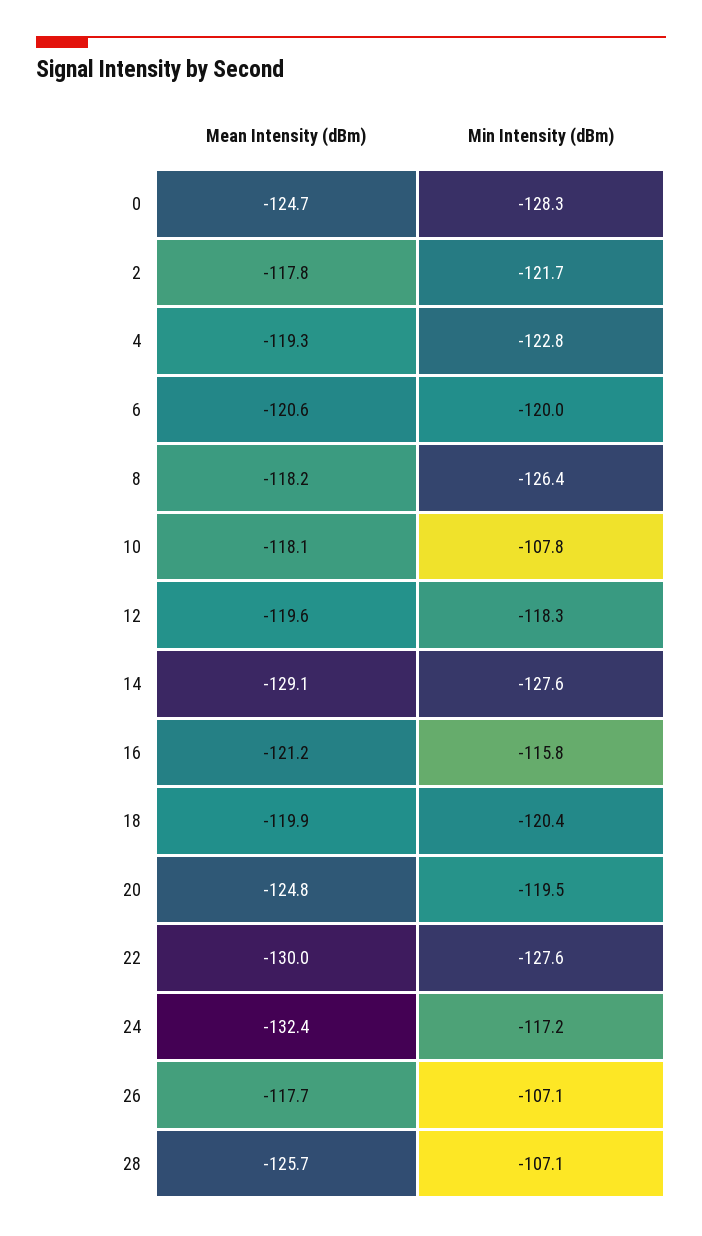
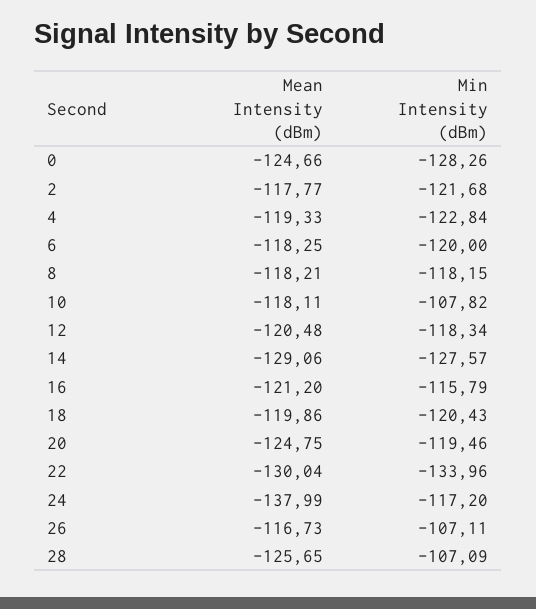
Mean Intensity (dBm), 6: -120.6 -> -118.25
Min Intensity (dBm), 8: -126.4 -> -118.15
Mean Intensity (dBm), 12: -119.6 -> -120.48
Min Intensity (dBm), 22: -127.6 -> -133.96
Mean Intensity (dBm), 24: -132.4 -> -137.99
Mean Intensity (dBm), 26: -117.7 -> -116.73

